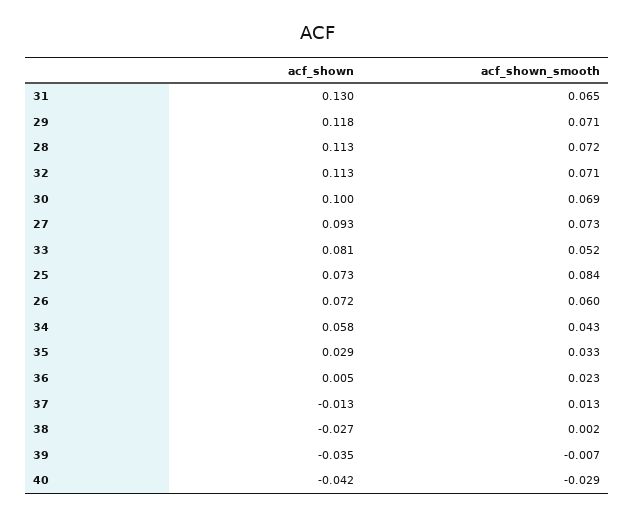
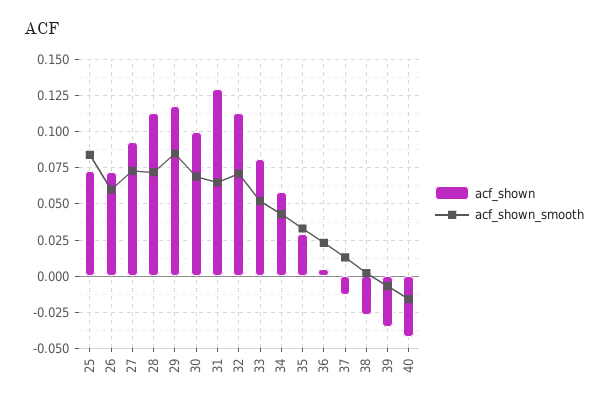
acf_shown_smooth, 29: 0.071 -> 0.085
acf_shown_smooth, 40: -0.029 -> -0.015

